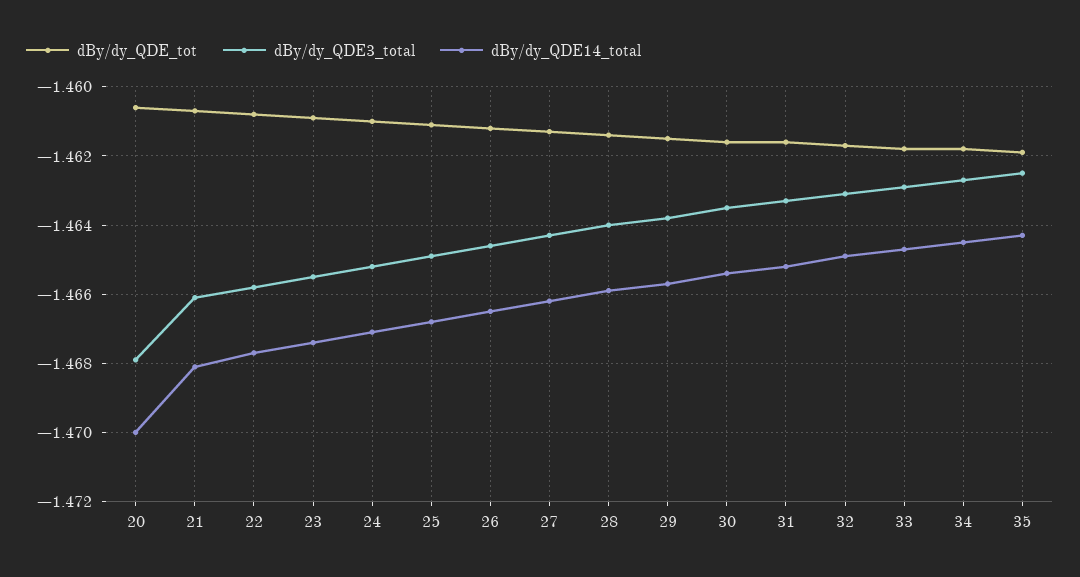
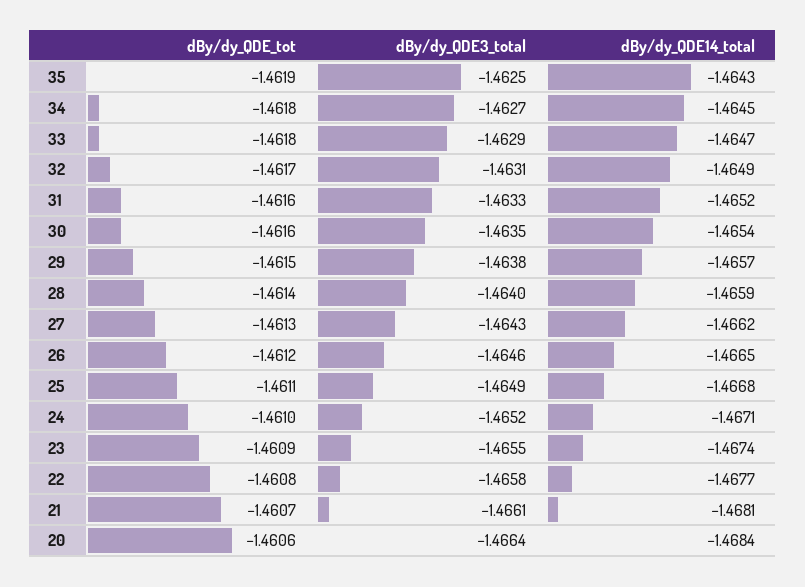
dBy/dy_QDE3_total, 20: -1.468 -> -1.4664
dBy/dy_QDE14_total, 20: -1.47 -> -1.4684

